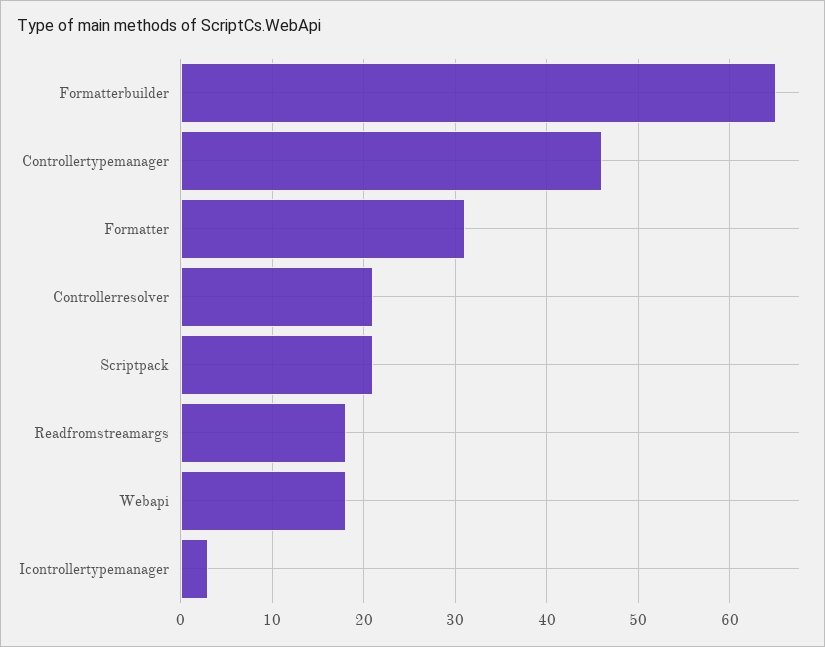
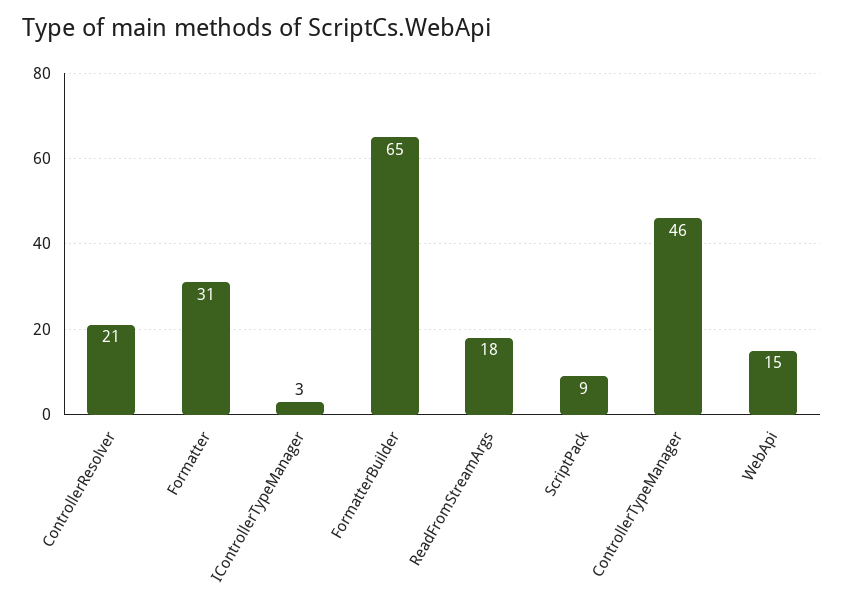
Scriptpack: 21 -> 9
Webapi: 18 -> 15

